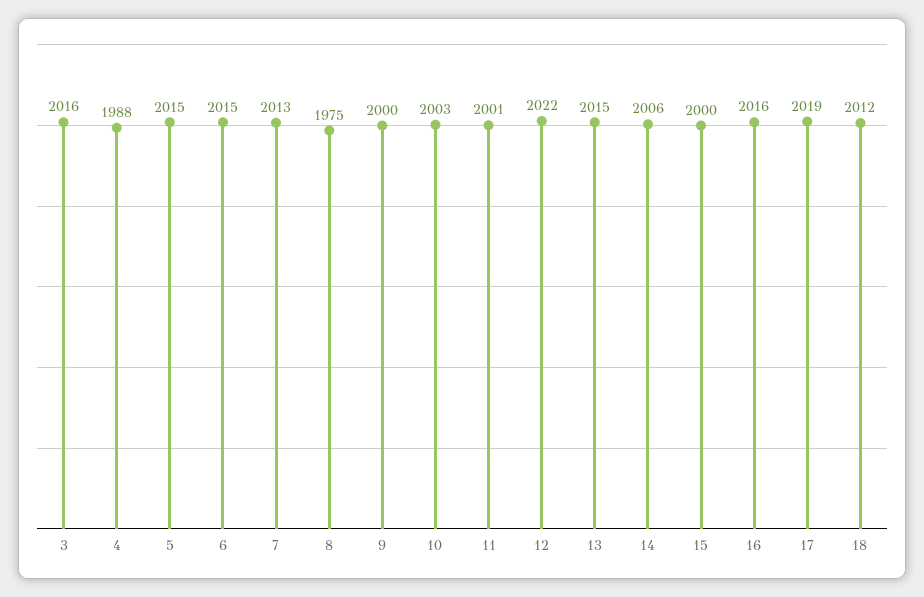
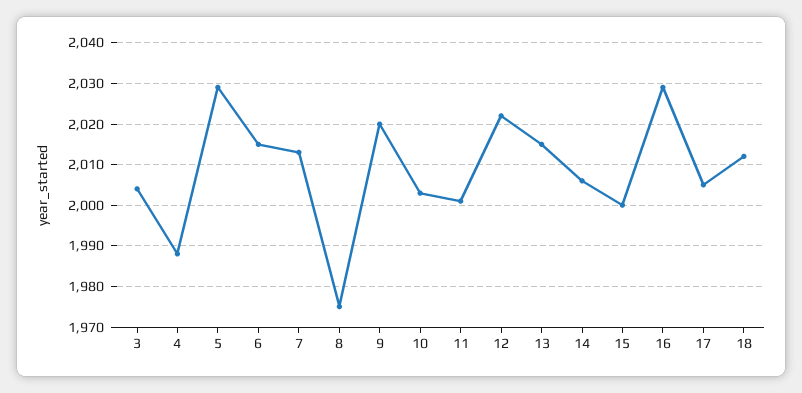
3: 2016 -> 2005
5: 2015 -> 2030
9: 2000 -> 2020
16: 2016 -> 2030
17: 2019 -> 2005

